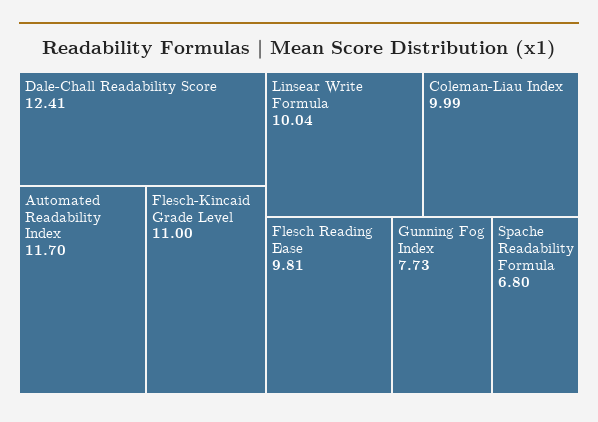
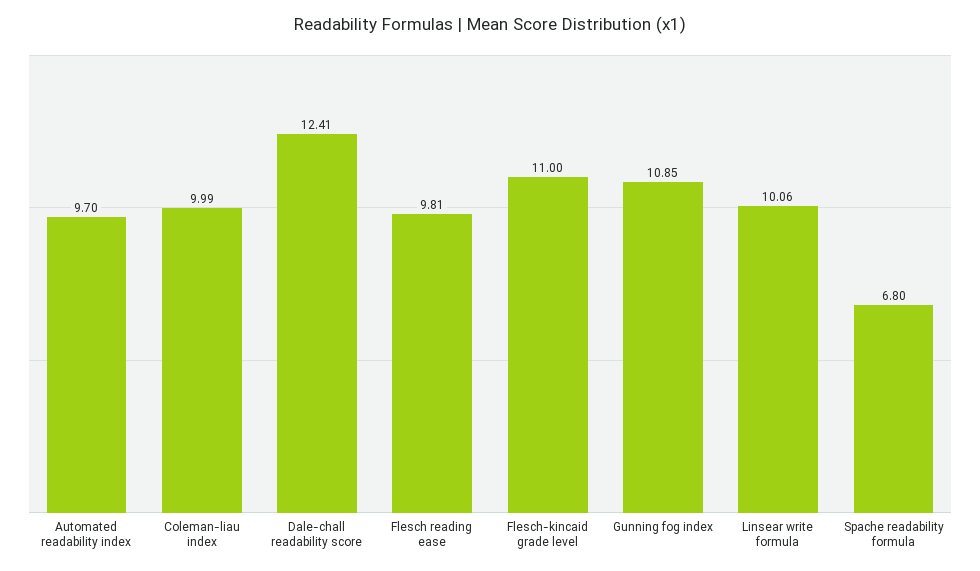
Automated Readability Index: 11.7 -> 9.7
Linsear Write Formula: 10.04 -> 10.06
Gunning Fog Index: 7.73 -> 10.85

